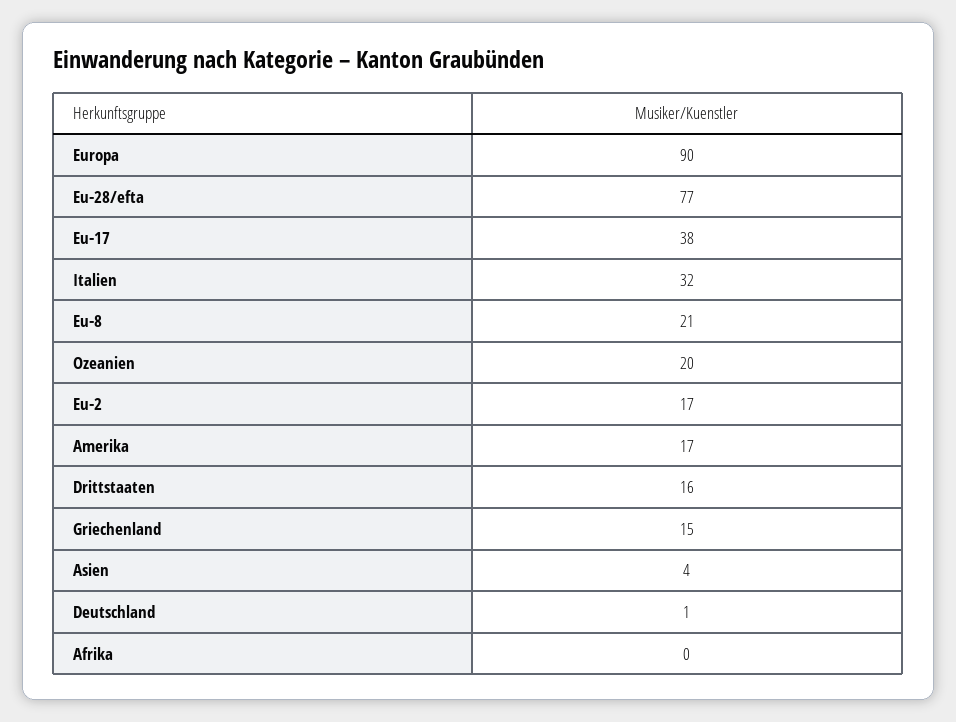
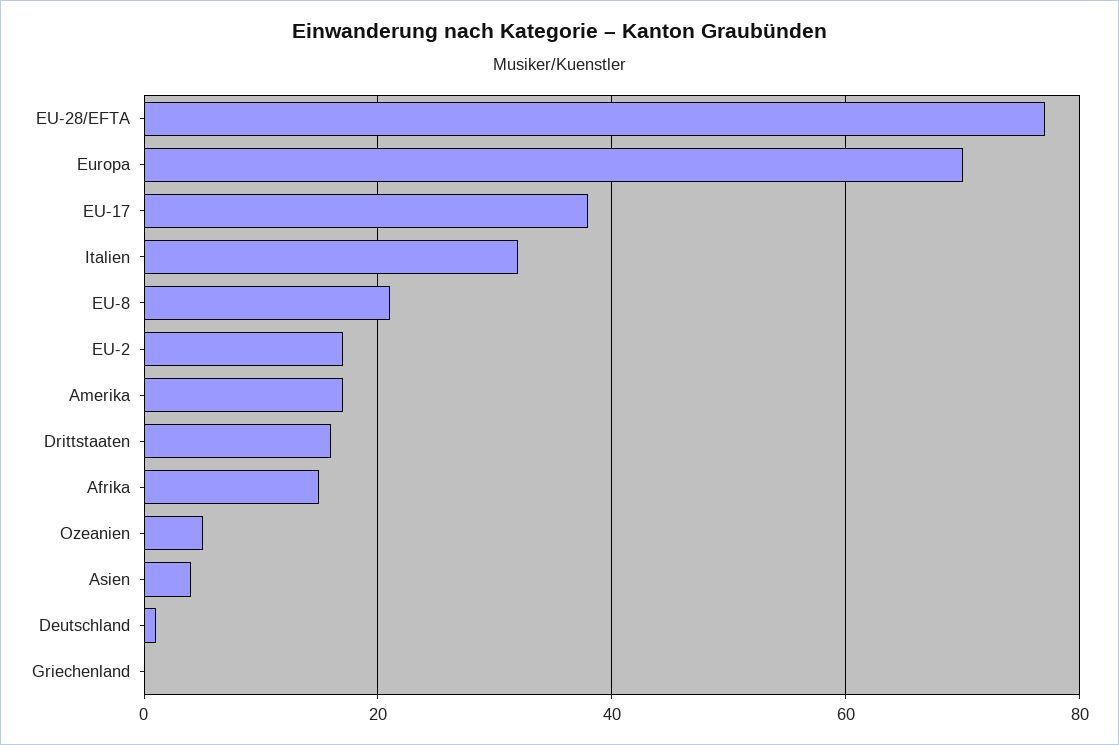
Europa: 90 -> 70
Ozeanien: 20 -> 5
Griechenland: 15 -> 0
Afrika: 0 -> 15

